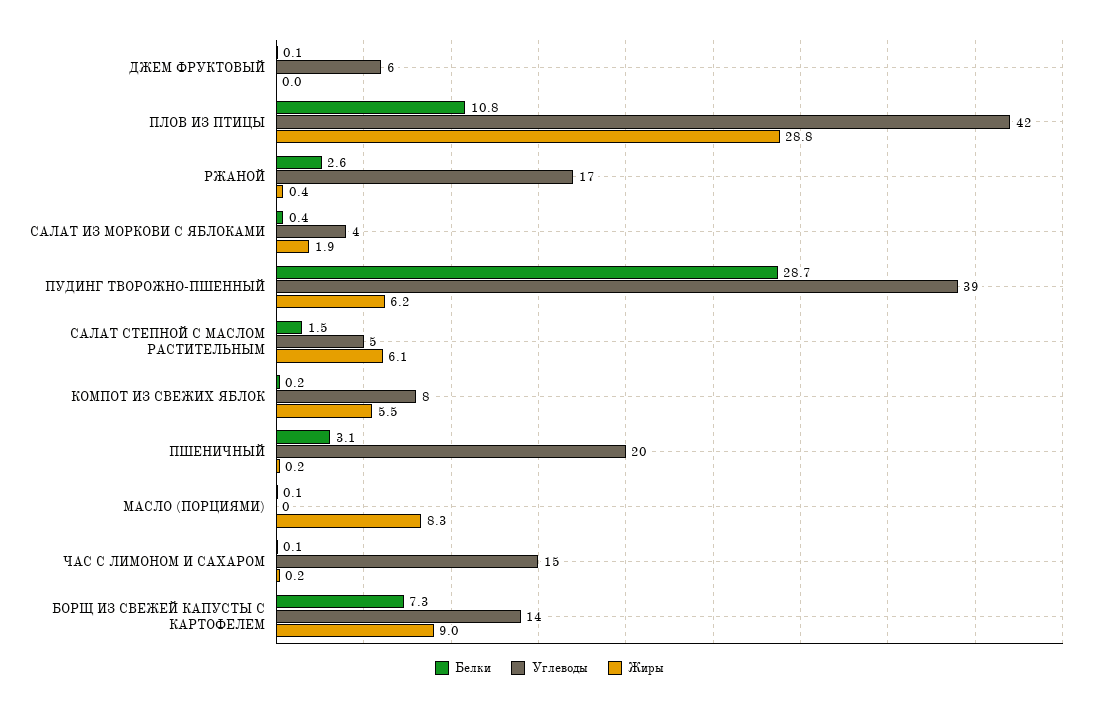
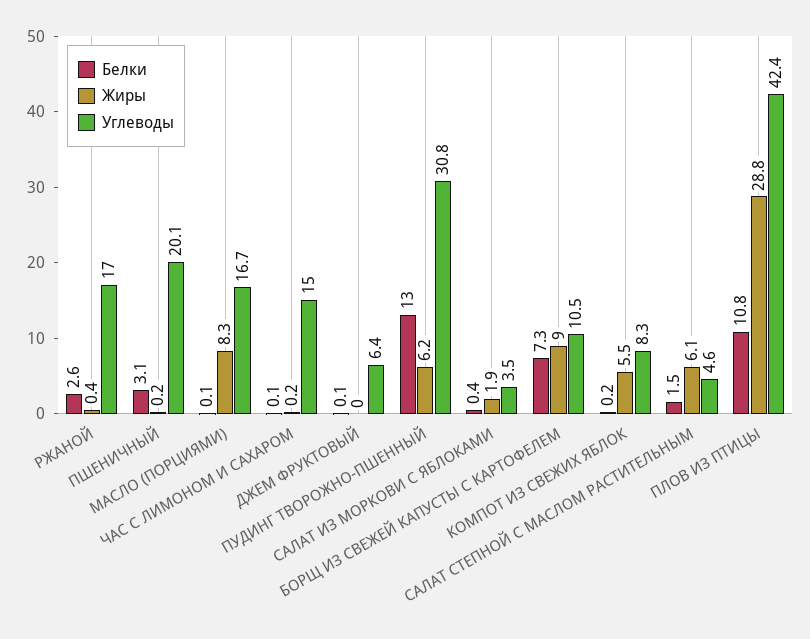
Белки, ПУДИНГ ТВОРОЖНО-ПШЕННЫЙ: 28.7 -> 13
Углеводы, ПУДИНГ ТВОРОЖНО-ПШЕННЫЙ: 39 -> 30.8
Углеводы, МАСЛО (ПОРЦИЯМИ): 0 -> 16.7
Углеводы, БОРЩ ИЗ СВЕЖЕЙ КАПУСТЫ С КАРТОФЕЛЕМ: 14 -> 10.5

